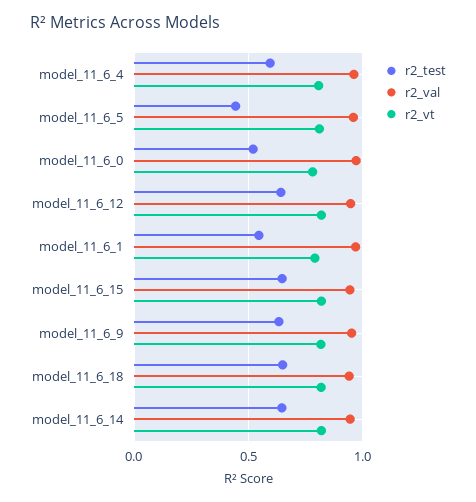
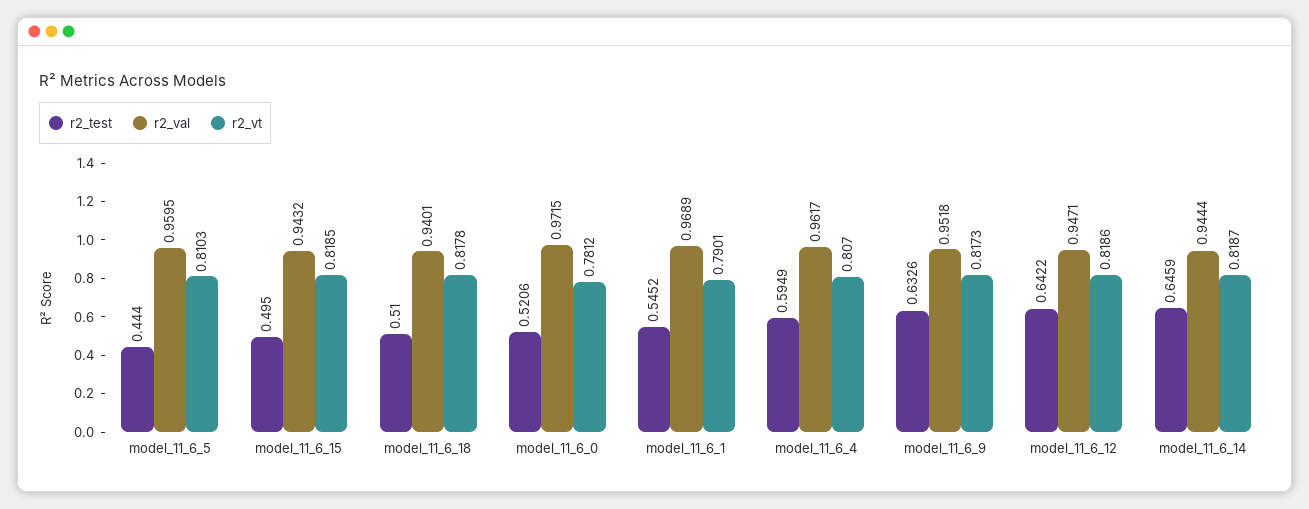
r2_test, model_11_6_15: 0.65 -> 0.495
r2_test, model_11_6_18: 0.65 -> 0.51

